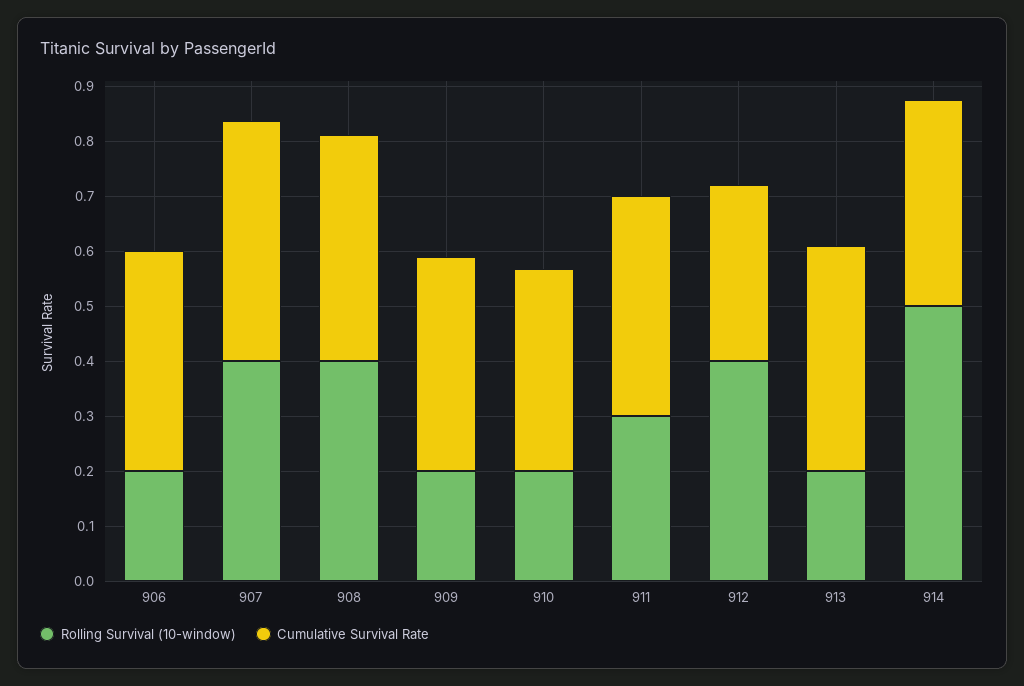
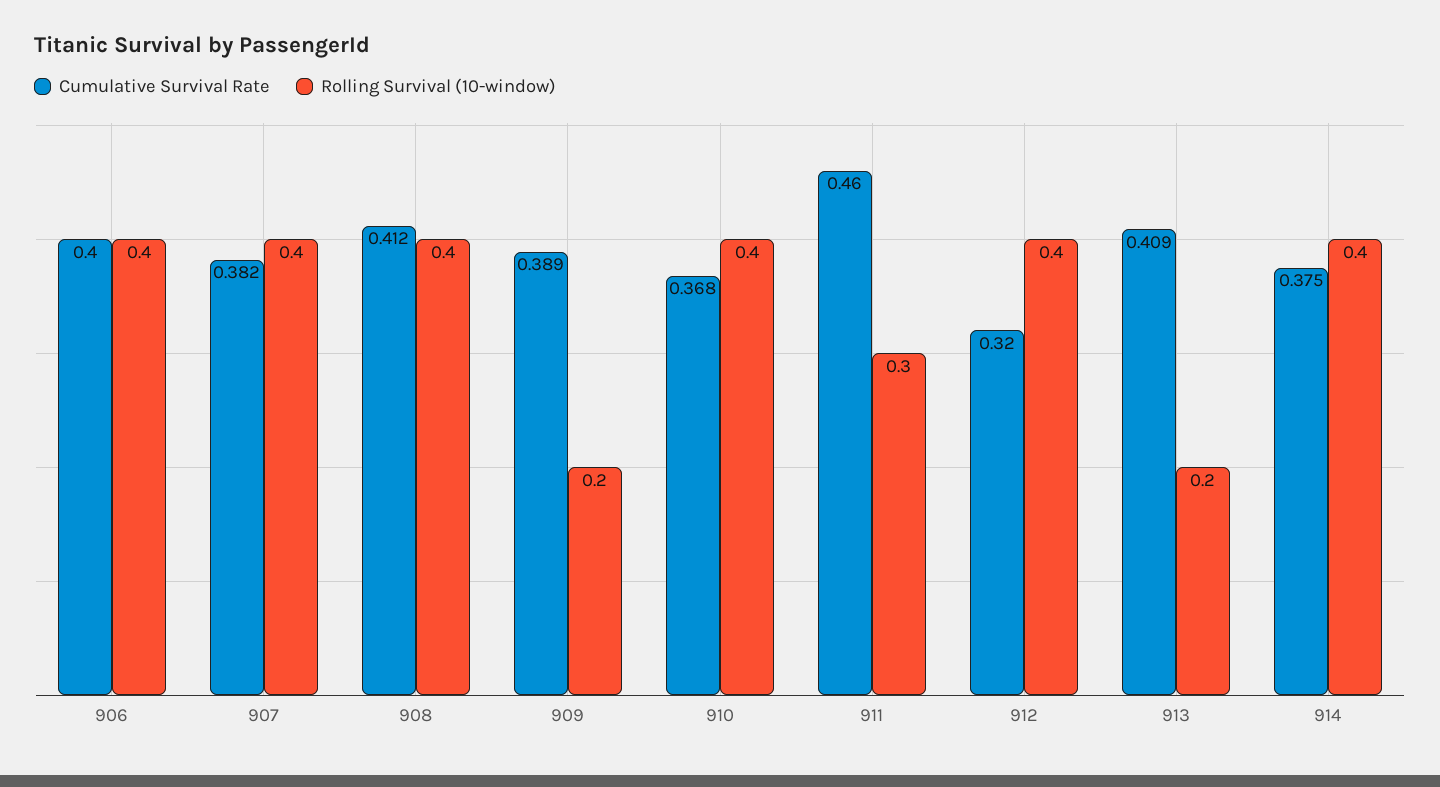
Rolling Survival (10-window), 906: 0.2 -> 0.4
Cumulative Survival Rate, 907: 0.44 -> 0.382
Rolling Survival (10-window), 910: 0.2 -> 0.4
Cumulative Survival Rate, 911: 0.4 -> 0.46
Rolling Survival (10-window), 914: 0.5 -> 0.4

